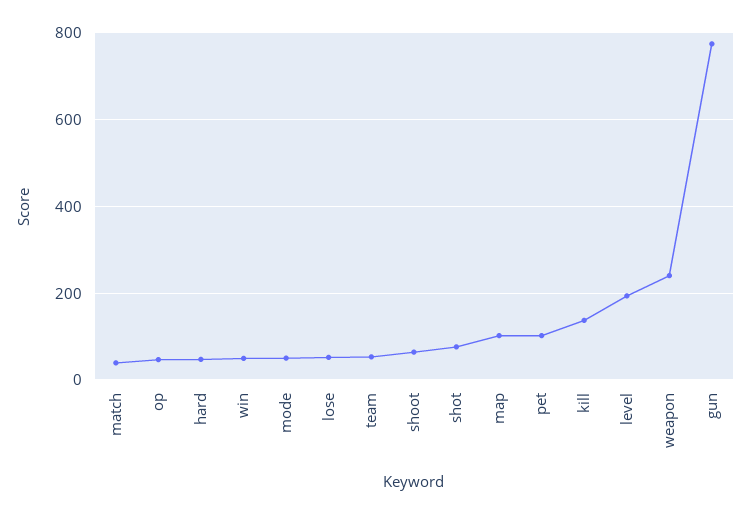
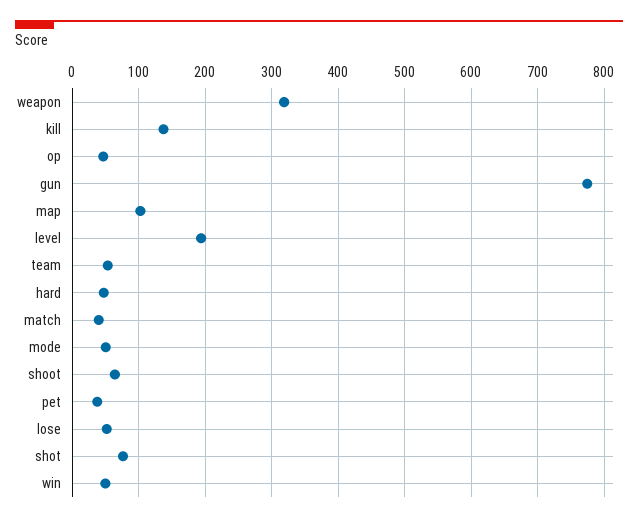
pet: 100 -> 40
weapon: 240 -> 320

